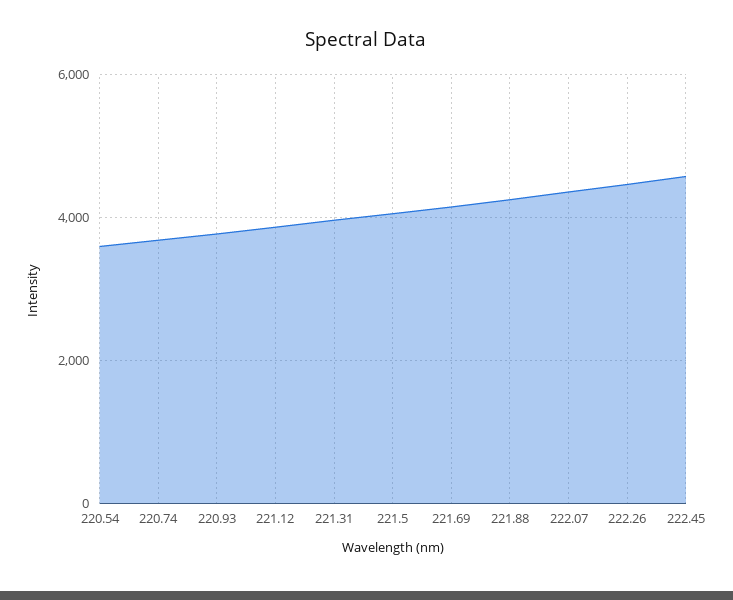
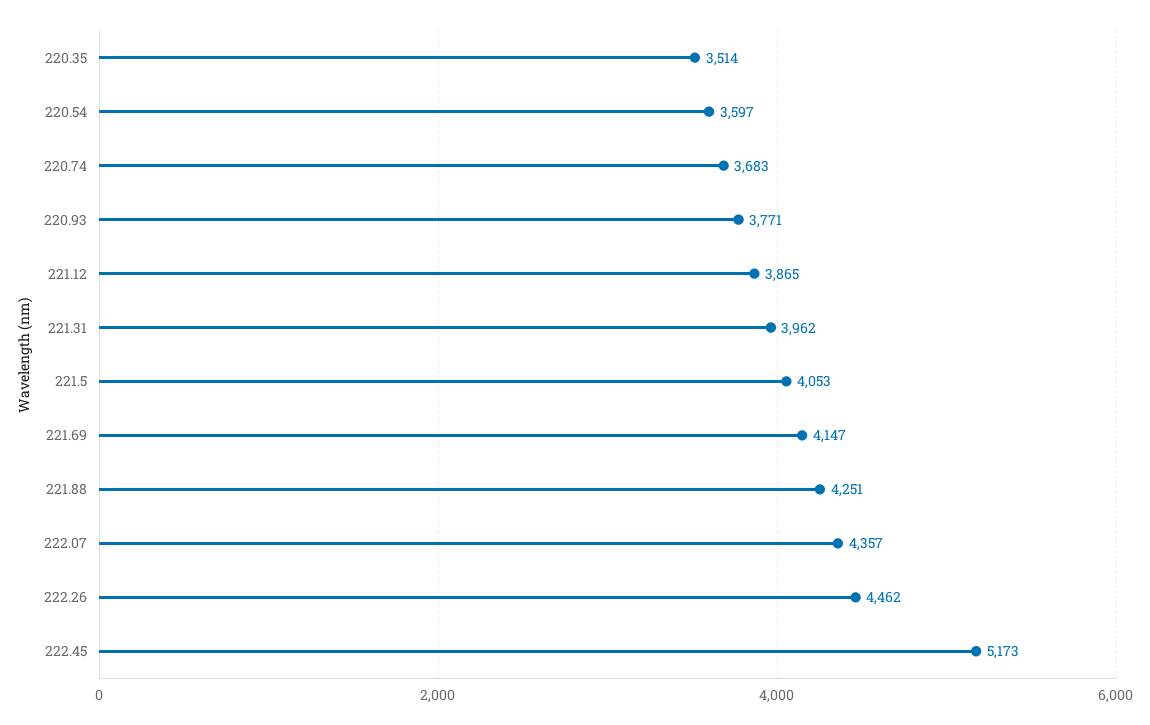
222.45: 4600 -> 5173
220.35: none -> 3514

